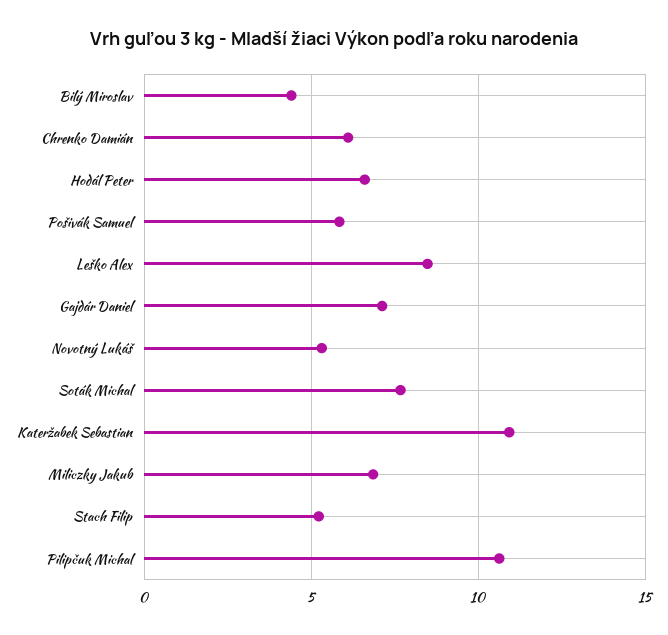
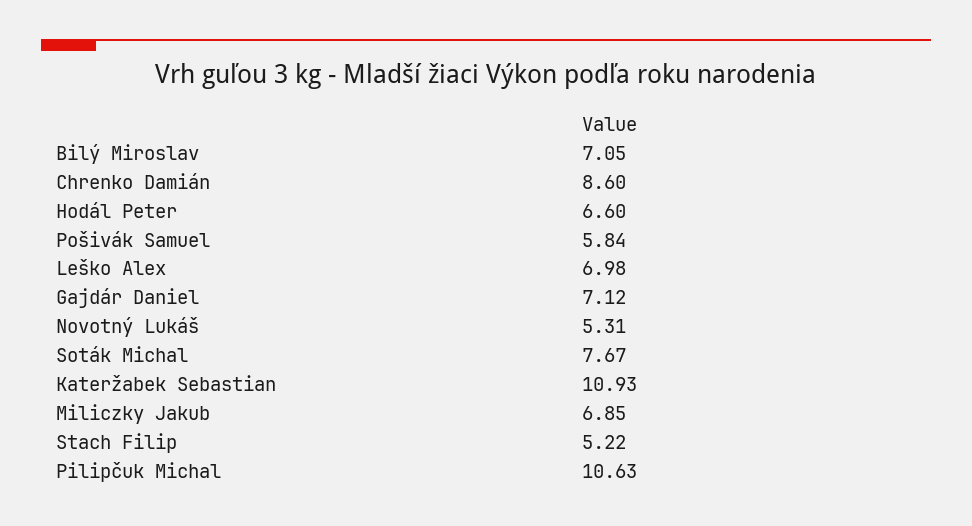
Bilý Miroslav: 4.5 -> 7.05
Chrenko Damián: 6 -> 8.6
Leško Alex: 8.5 -> 6.98

